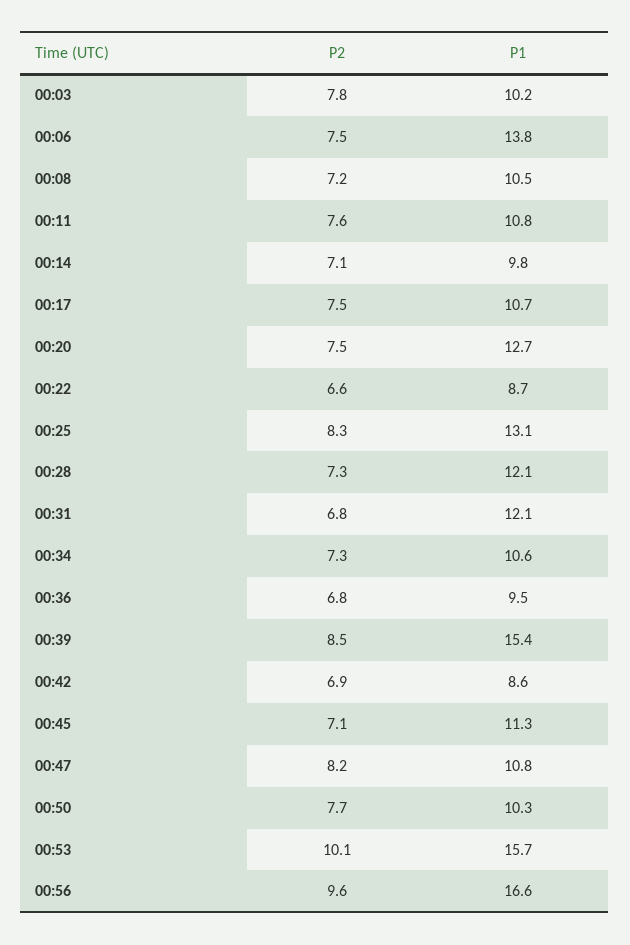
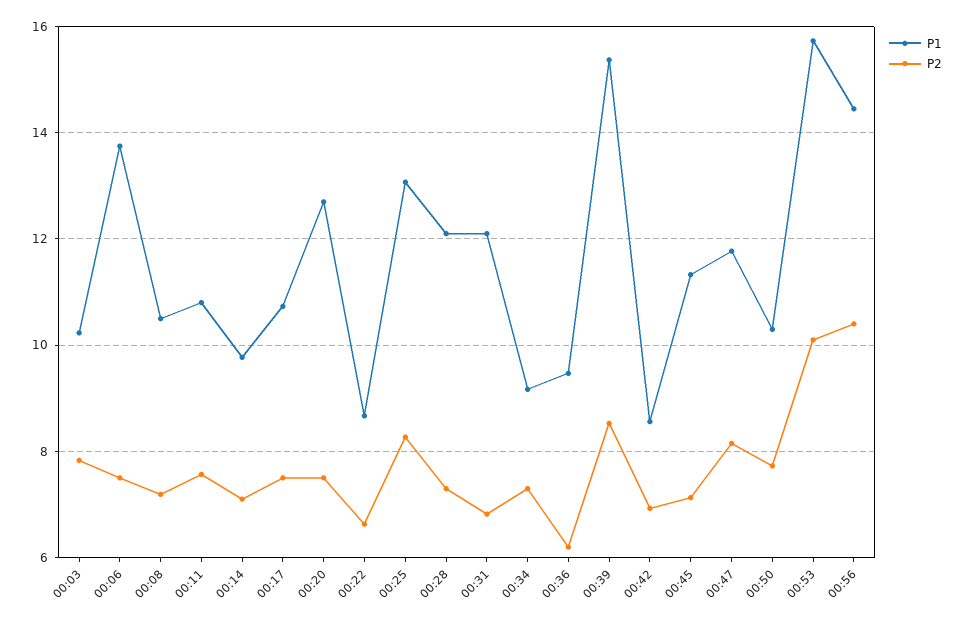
P1, 00:34: 10.6 -> 9.2
P2, 00:36: 6.8 -> 6.2
P1, 00:47: 10.8 -> 11.8
P2, 00:56: 9.6 -> 10.4
P1, 00:56: 16.6 -> 14.4

